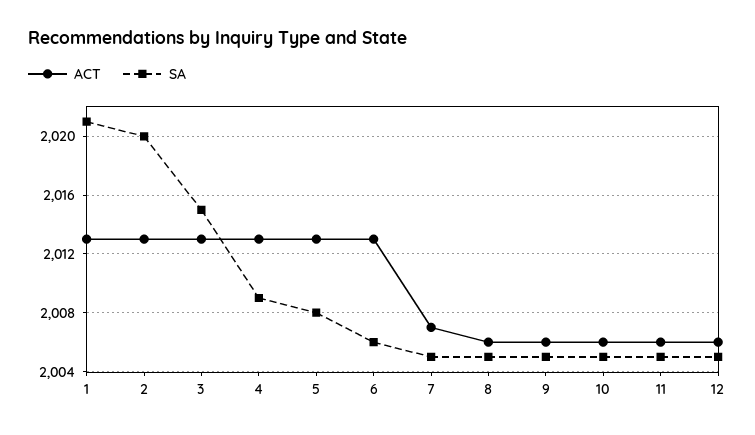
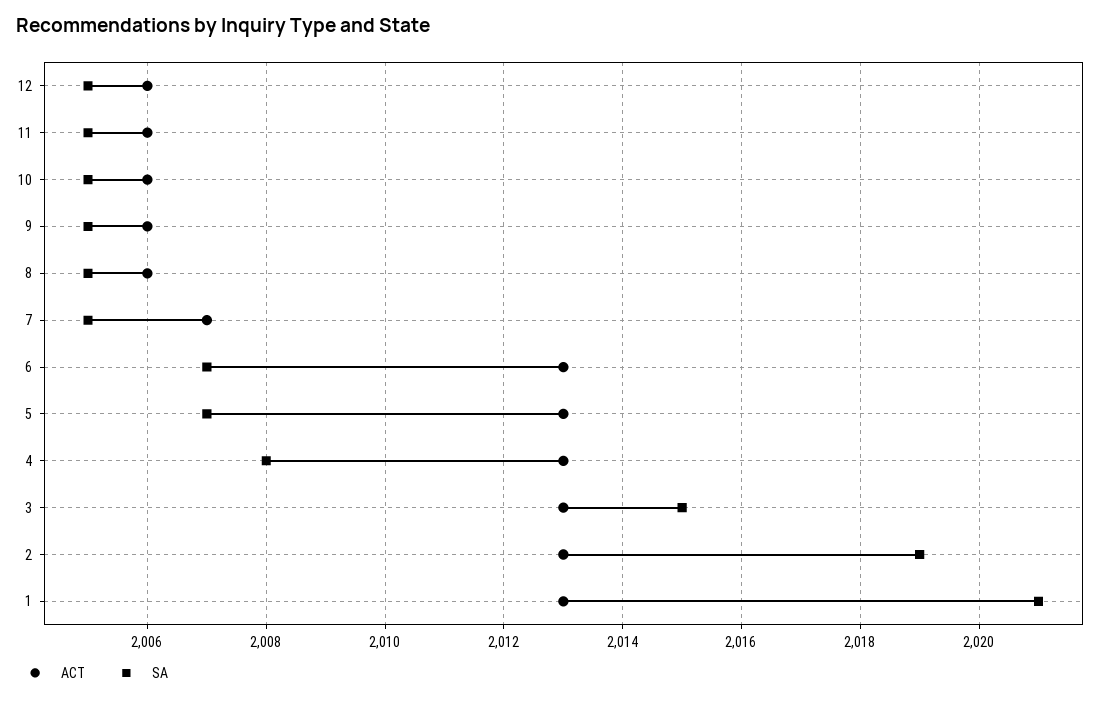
SA, 2: 2020 -> 2019
SA, 4: 2009 -> 2008
SA, 5: 2008 -> 2007
SA, 6: 2006 -> 2007

